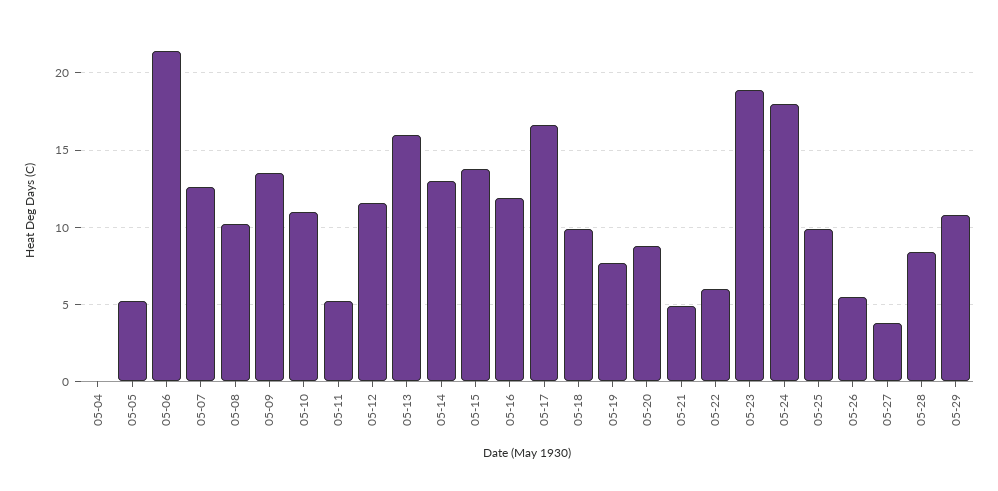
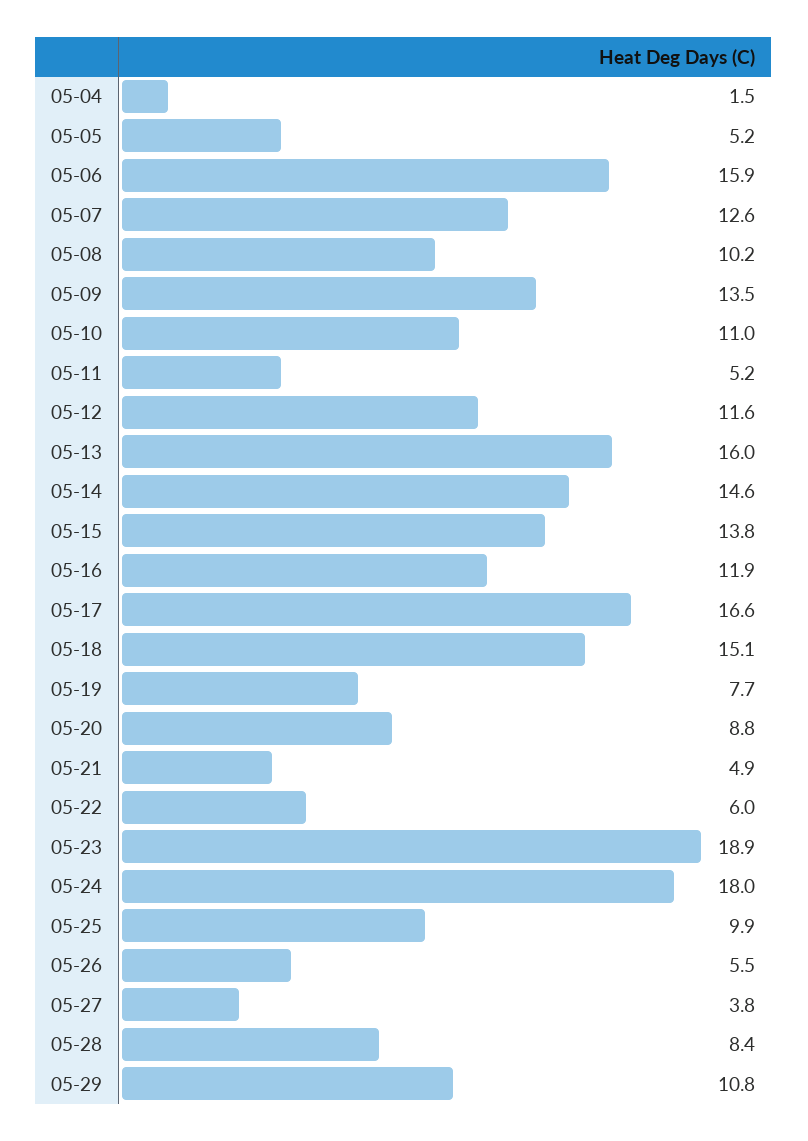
05-04: 0 -> 1.5
05-06: 21.5 -> 15.9
05-14: 13 -> 14.6
05-18: 10 -> 15.1

